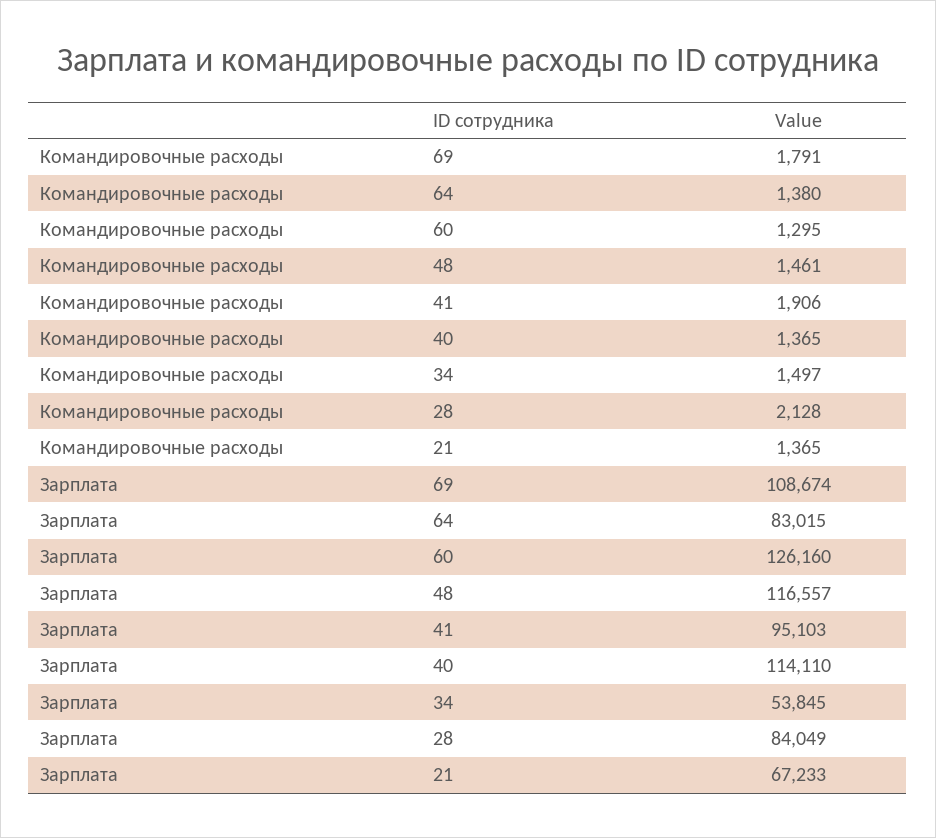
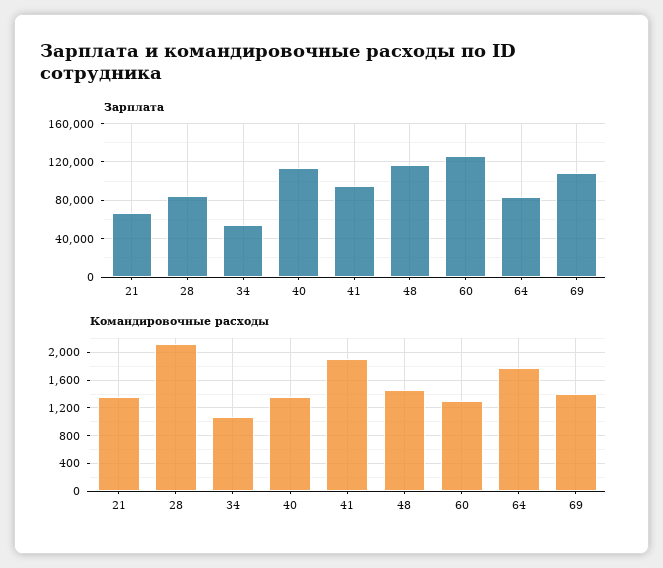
Командировочные расходы, 69: 1791 -> 1400
Командировочные расходы, 64: 1380 -> 1800
Командировочные расходы, 34: 1497 -> 1100

